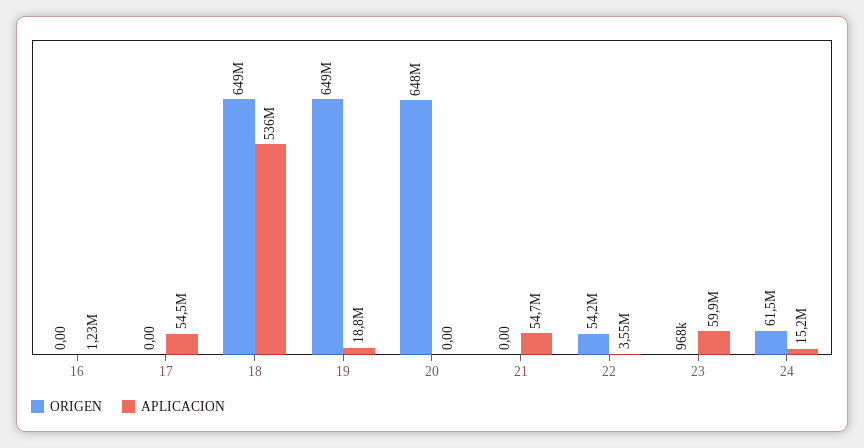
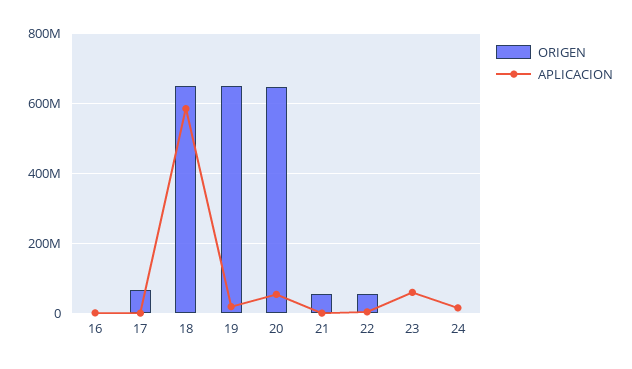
ORIGEN, 17: 0 -> 60000000
APLICACION, 17: 54500000 -> 0
APLICACION, 18: 536000000 -> 580000000
APLICACION, 20: 0 -> 60000000
ORIGEN, 21: 0 -> 60000000
APLICACION, 21: 54700000 -> 0
ORIGEN, 24: 61500000 -> 0

